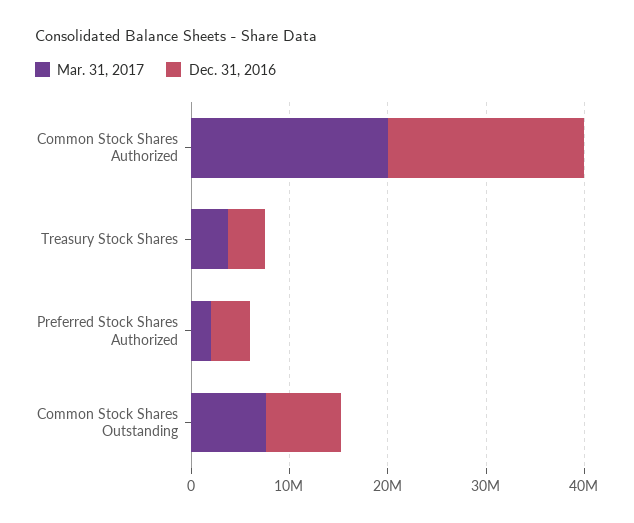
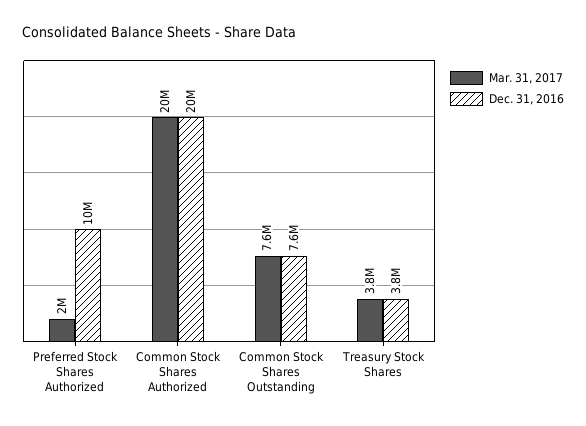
Dec. 31, 2016, Preferred Stock Shares Authorized: 4000000 -> 10000000

